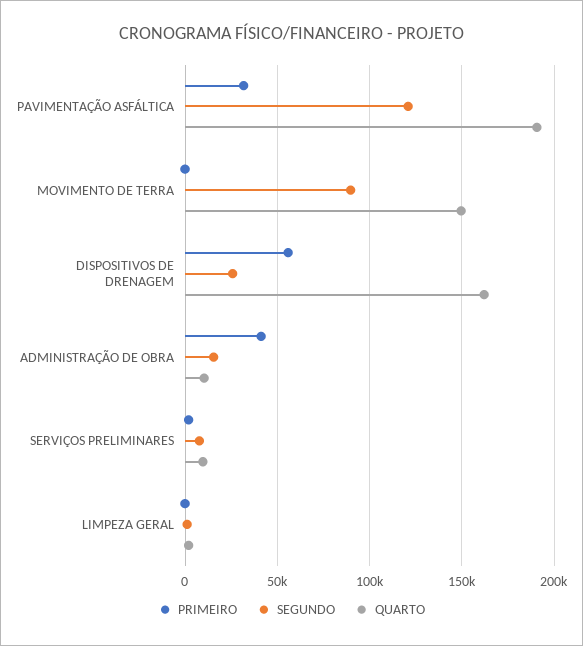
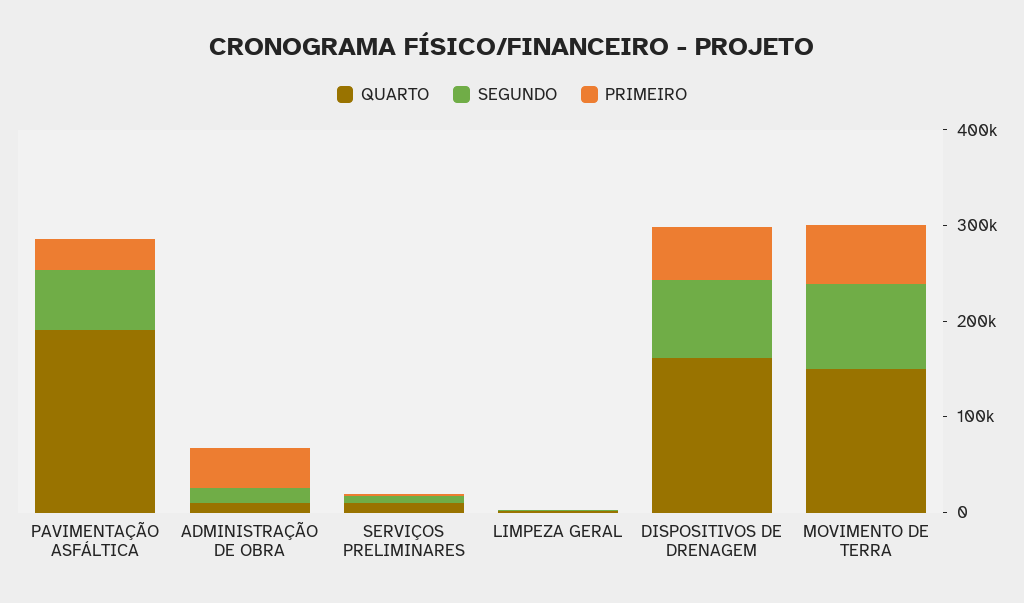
SEGUNDO, PAVIMENTAÇÃO ASFÁLTICA: 120000 -> 60000
PRIMEIRO, MOVIMENTO DE TERRA: 0 -> 60000
SEGUNDO, DISPOSITIVOS DE DRENAGEM: 25000 -> 80000

